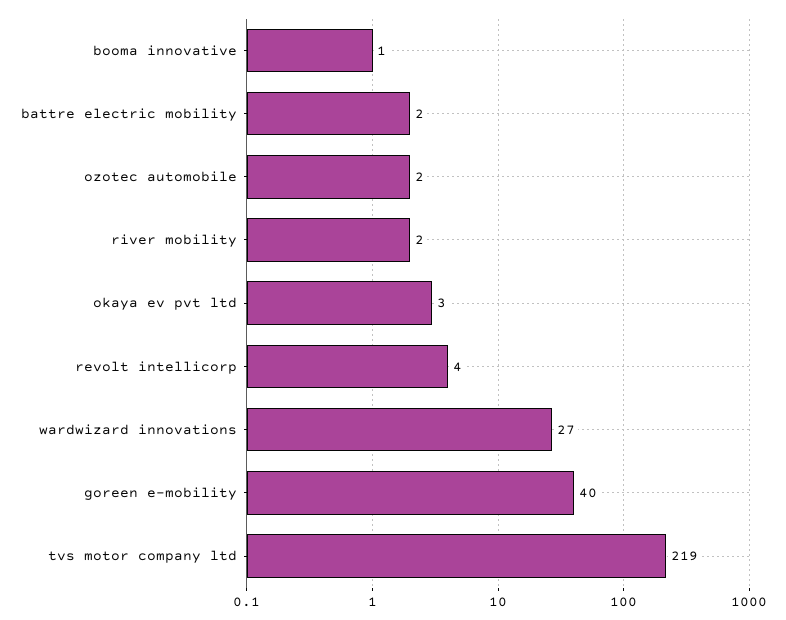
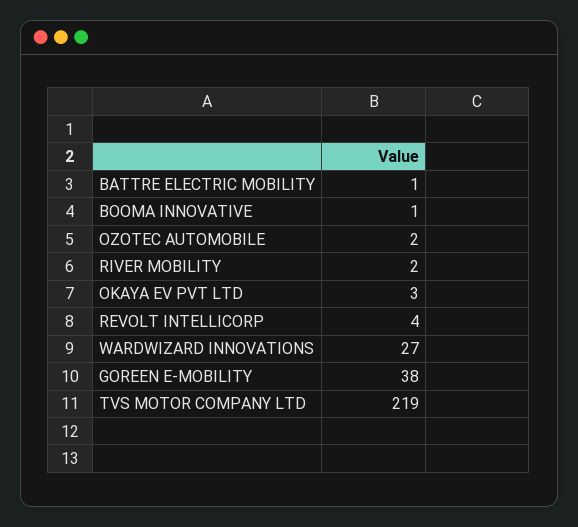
battre electric mobility: 2 -> 1
goreen e-mobility: 40 -> 38

